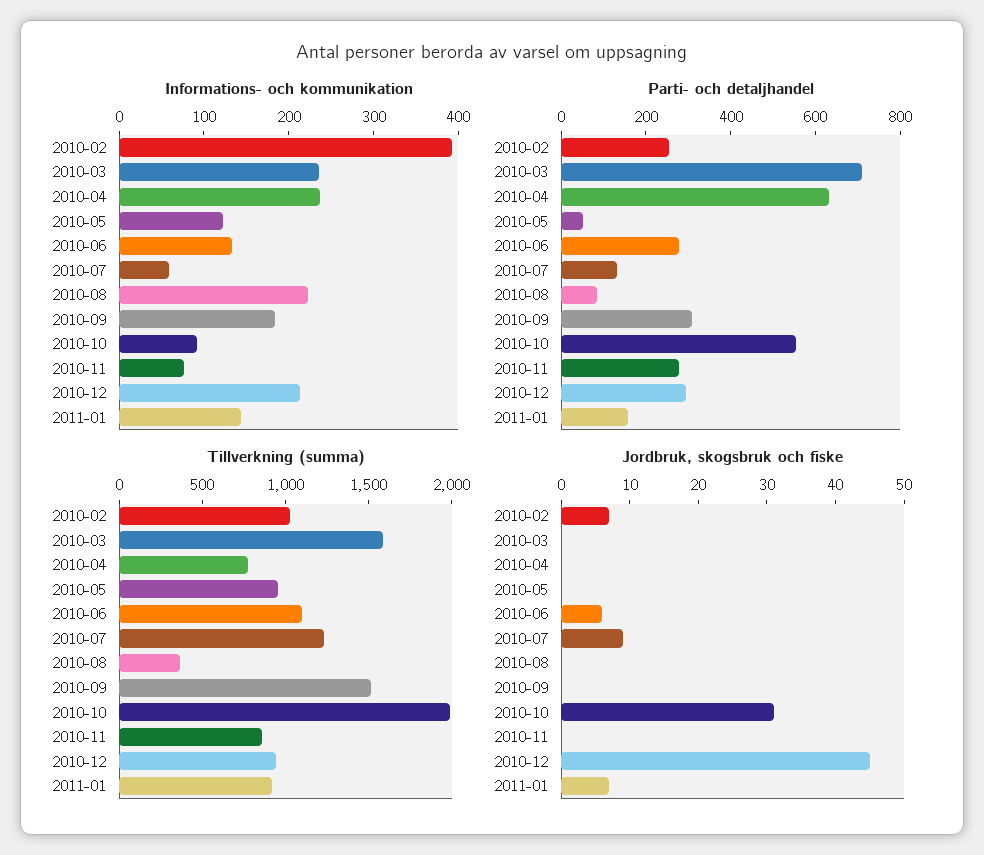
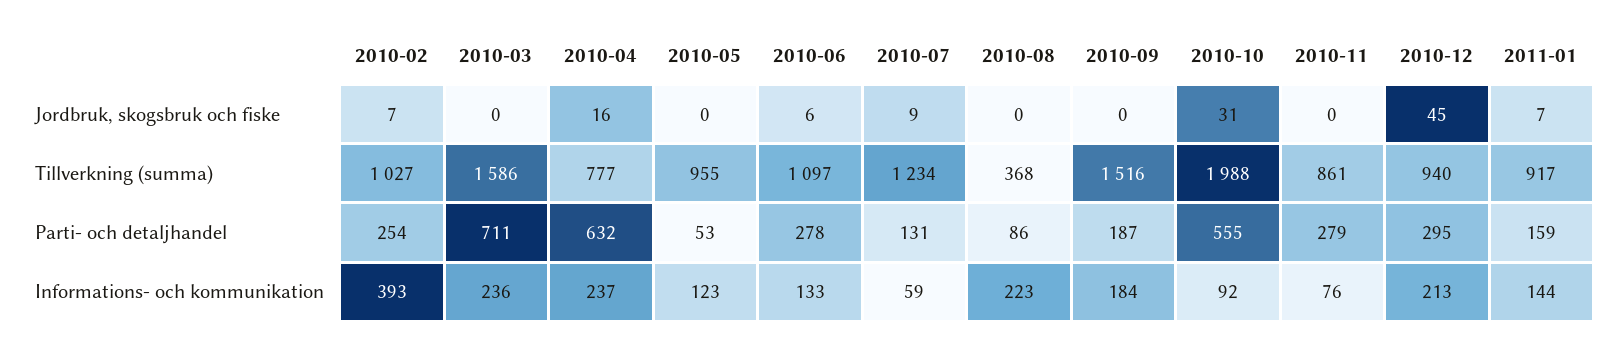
Parti- och detaljhandel, 2010-09: 300 -> 187
Jordbruk, skogsbruk och fiske, 2010-04: 0 -> 16

